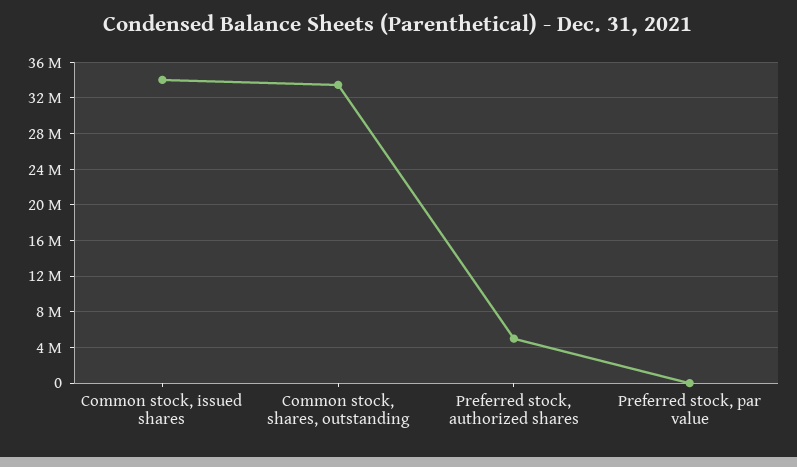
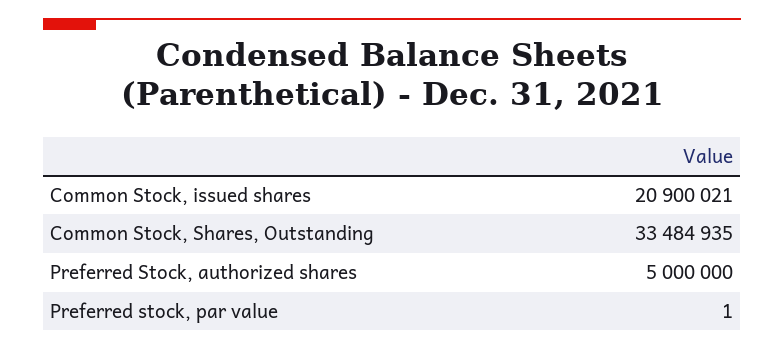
Common stock, issued shares: 34000000 -> 20900021

